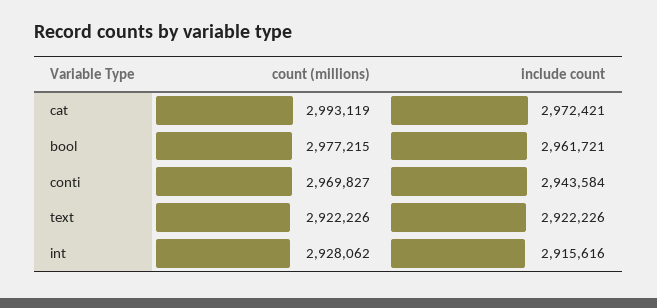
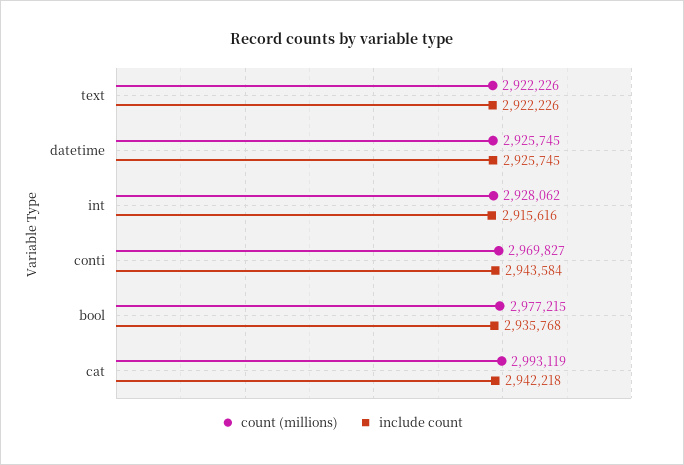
include count, cat: 2972421 -> 2942218
include count, bool: 2961721 -> 2935768
count (millions), datetime: none -> 2925745
include count, datetime: none -> 2925745

